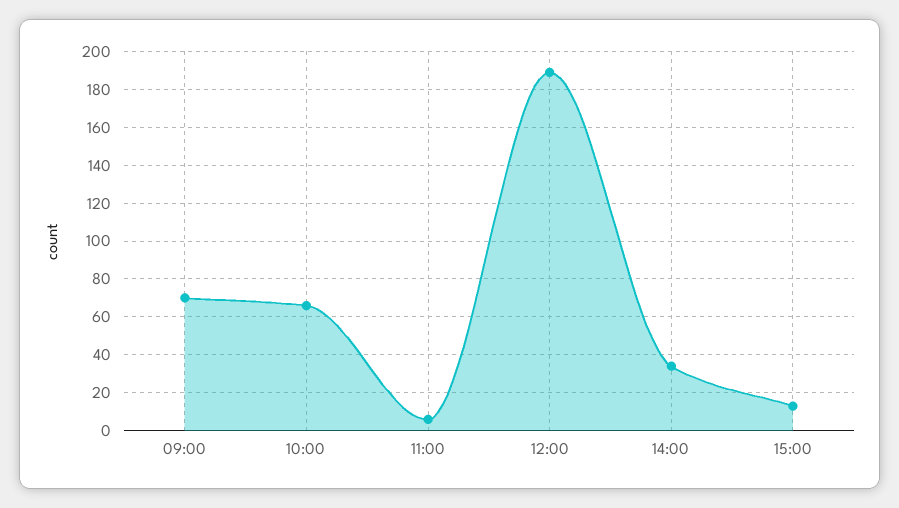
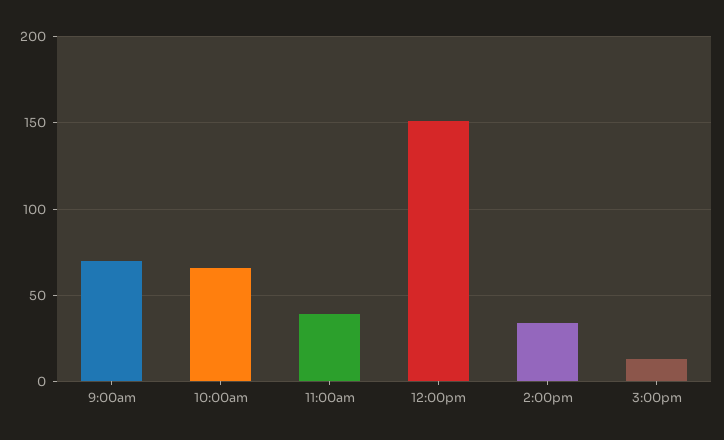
11:00: 5 -> 40
12:00: 190 -> 150

